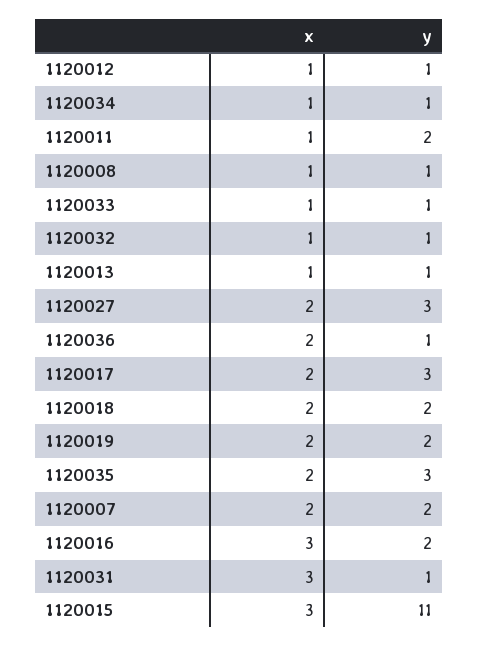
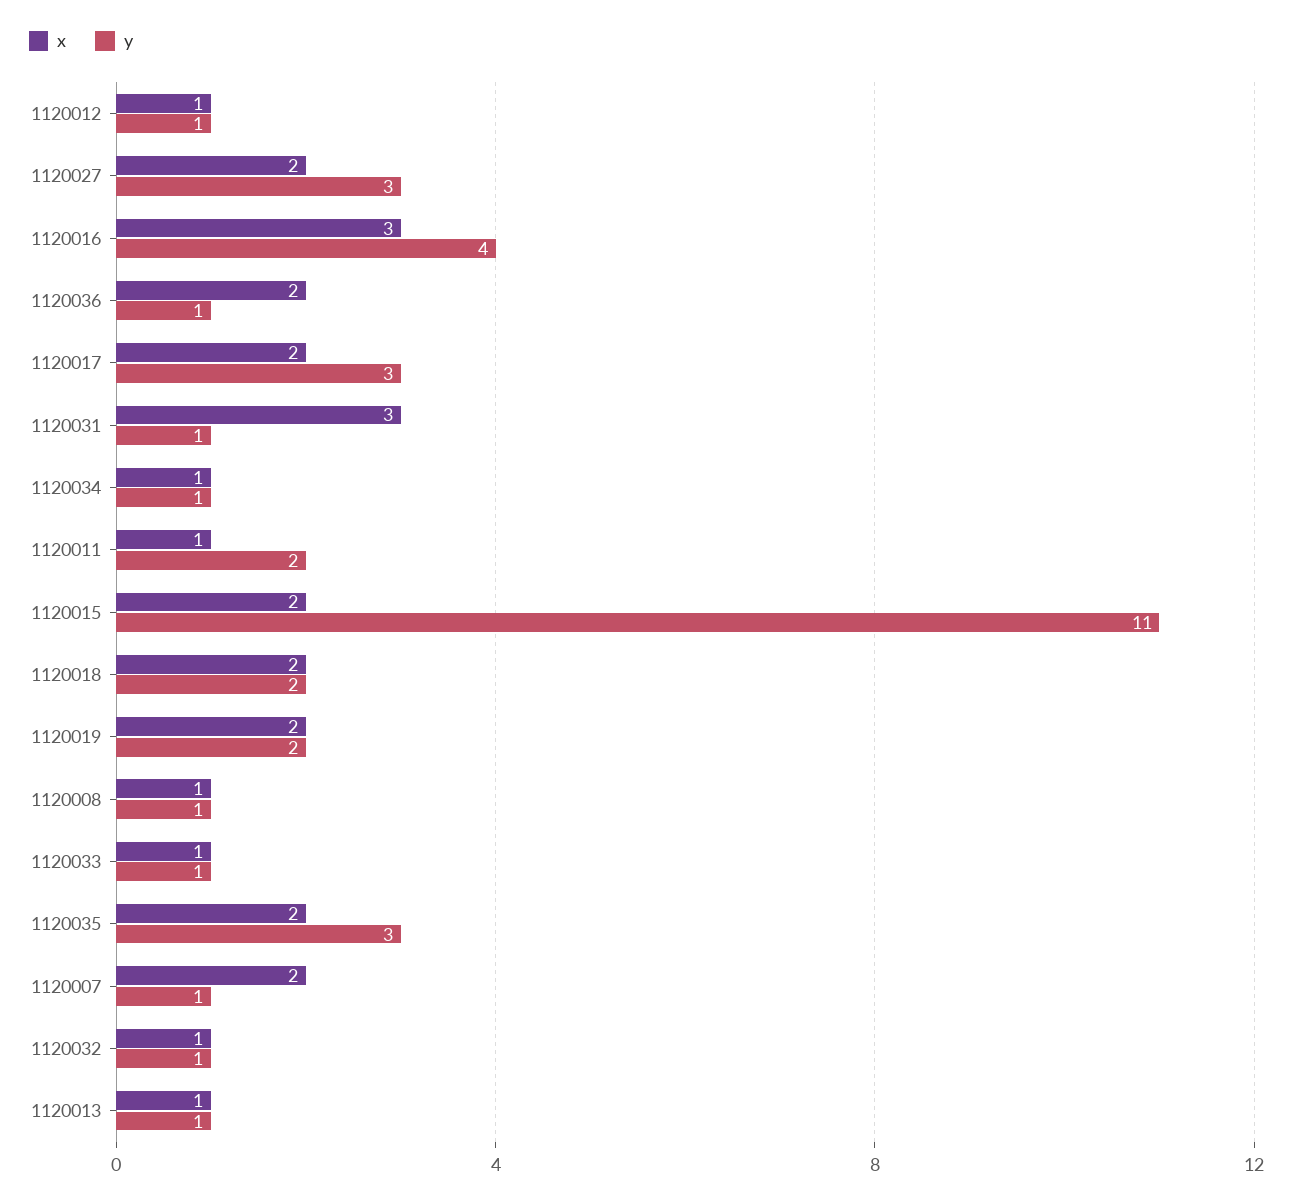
y, 1120007: 2 -> 1
y, 1120016: 2 -> 4
x, 1120015: 3 -> 2

